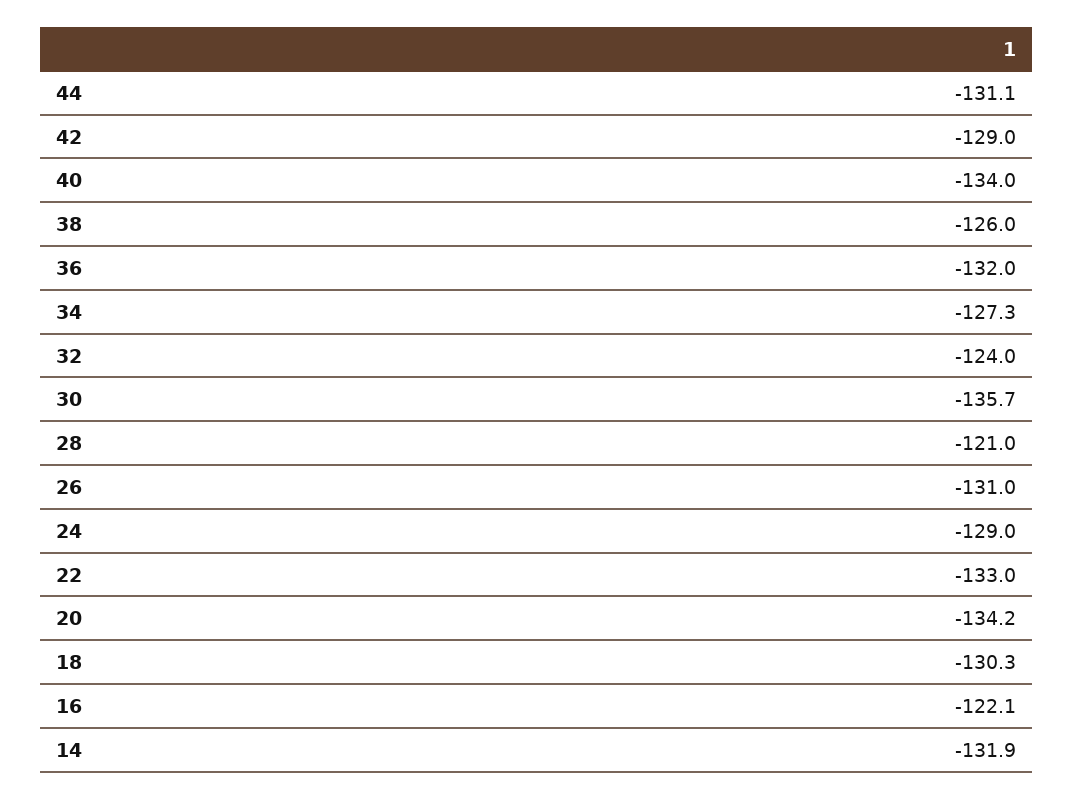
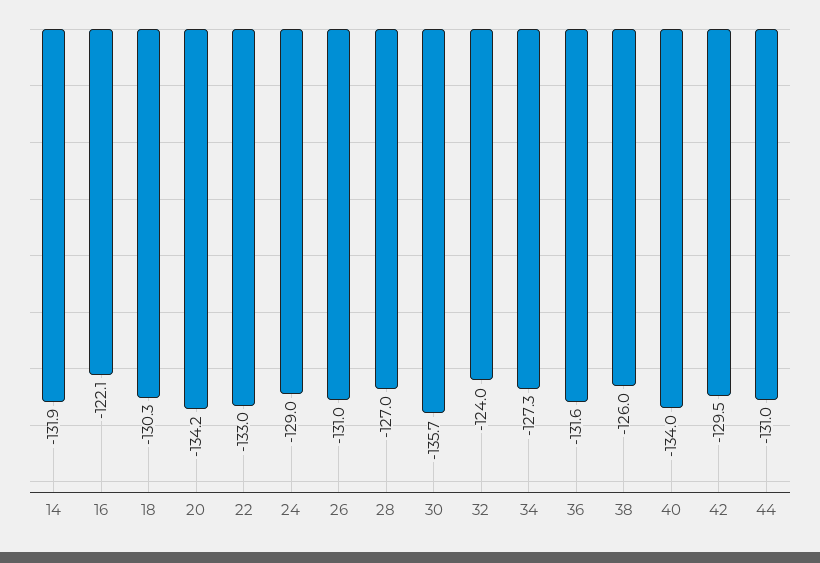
44: -131.1 -> -131
42: -129 -> -129.5
36: -132 -> -131.6
28: -121 -> -127

